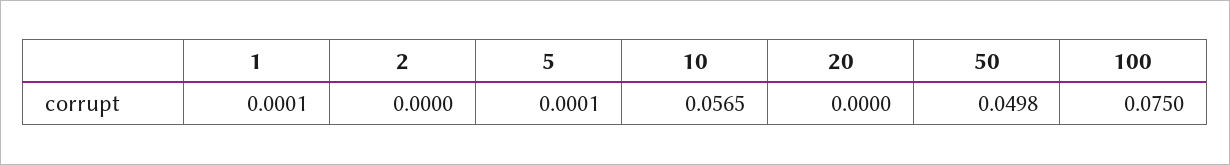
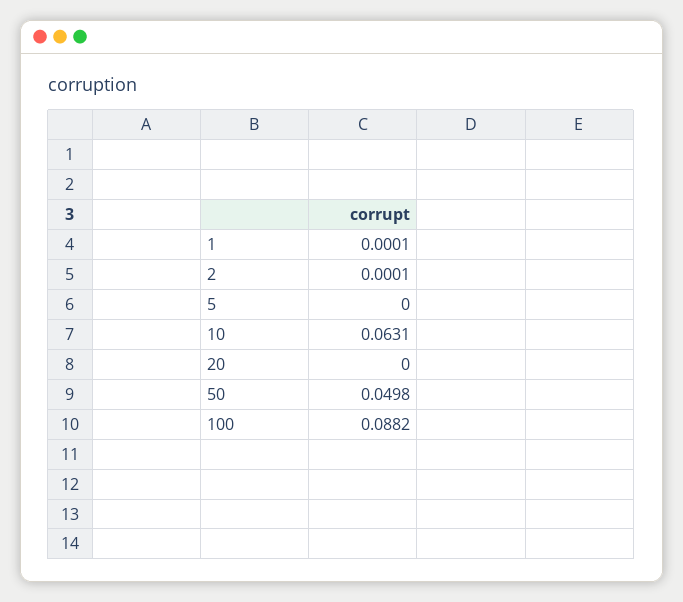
2: 0 -> 0.0001
5: 0.0001 -> 0
10: 0.0565 -> 0.0631
100: 0.075 -> 0.0882

